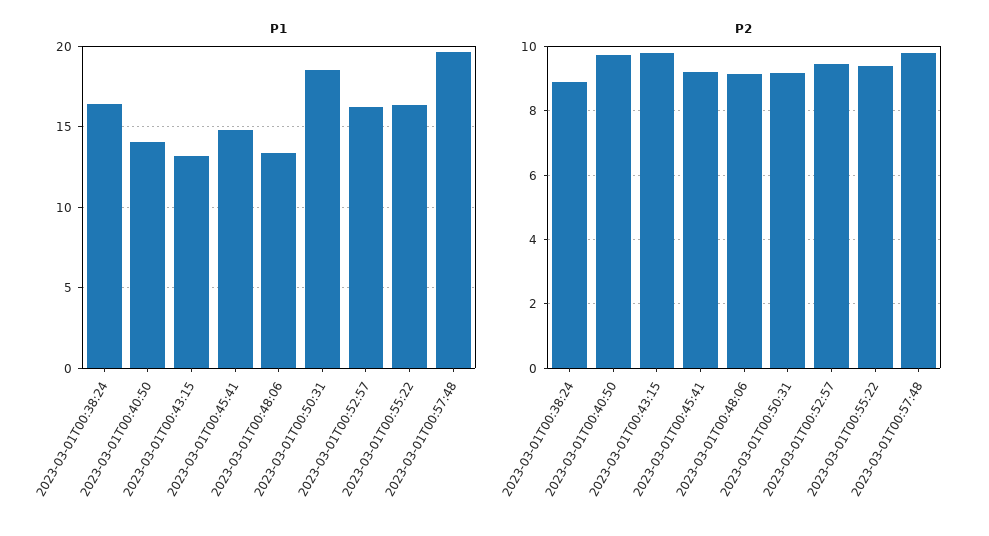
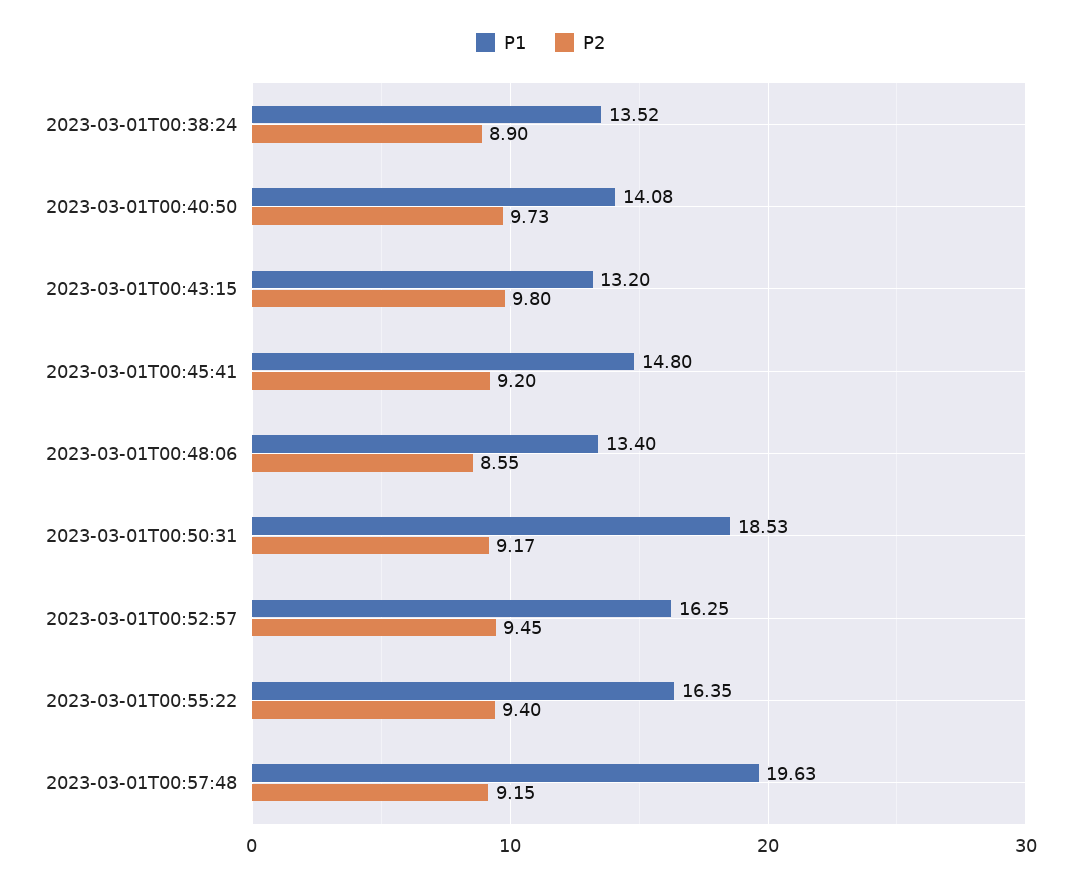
P1, 2023-03-01T00:38:24: 16.5 -> 13.52
P2, 2023-03-01T00:48:06: 9.2 -> 8.55
P2, 2023-03-01T00:57:48: 9.8 -> 9.15

